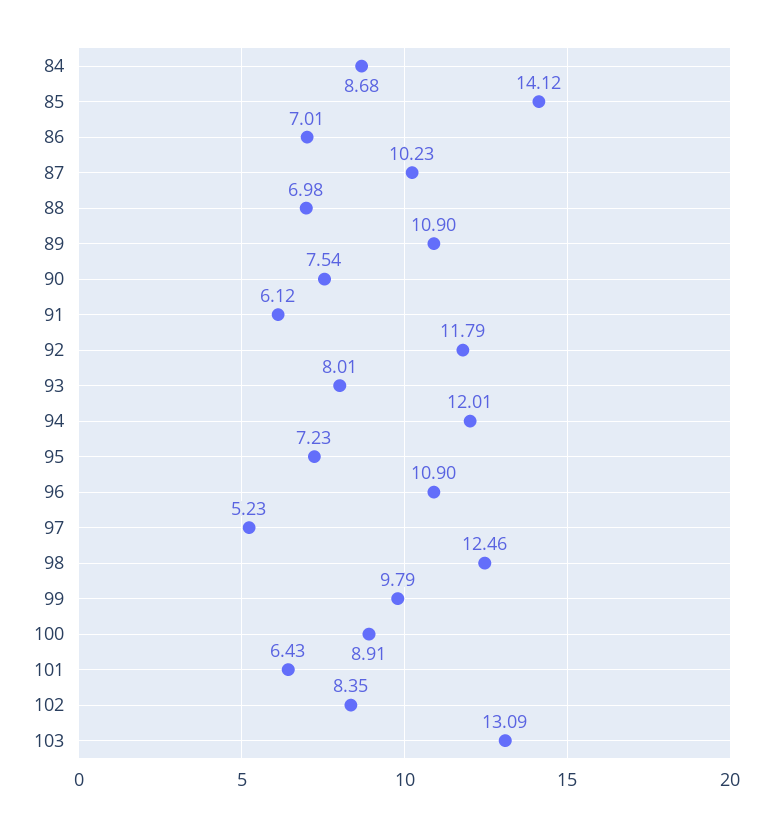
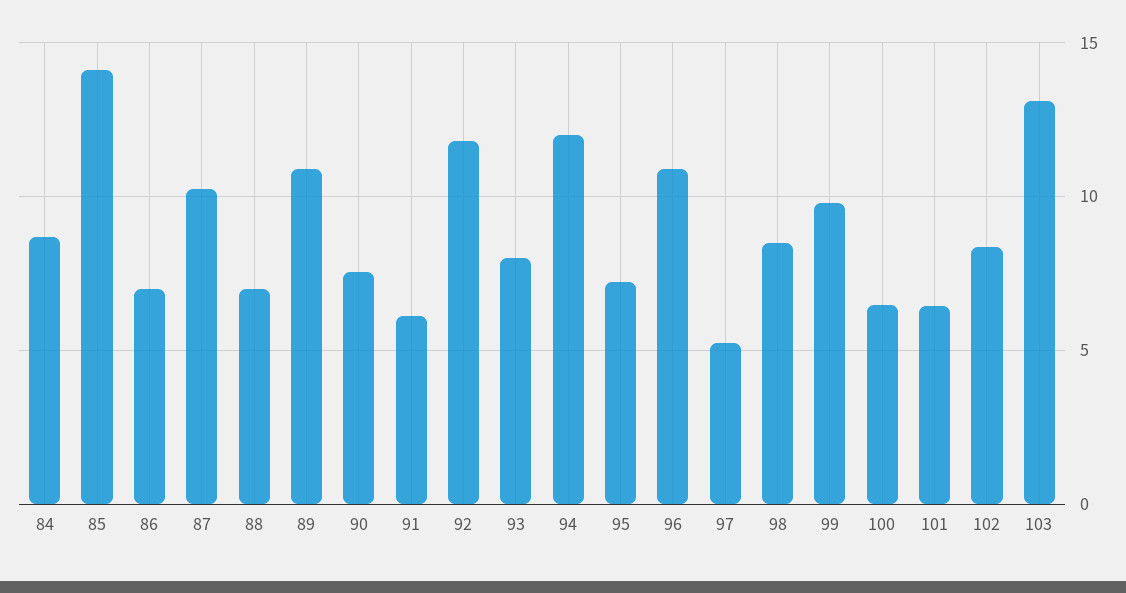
98: 12.46 -> 8.5
100: 8.91 -> 6.5

